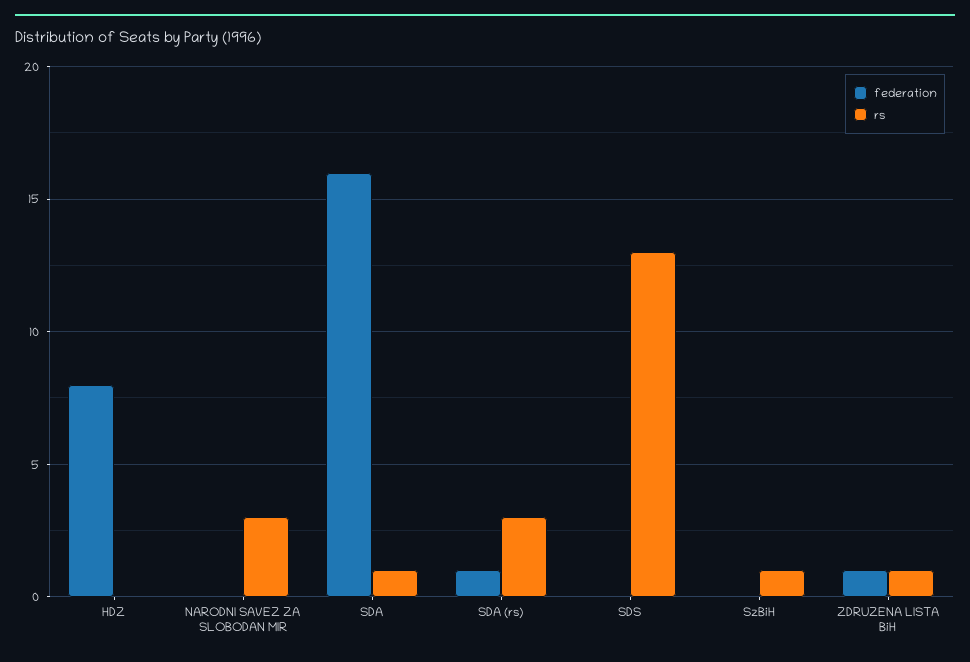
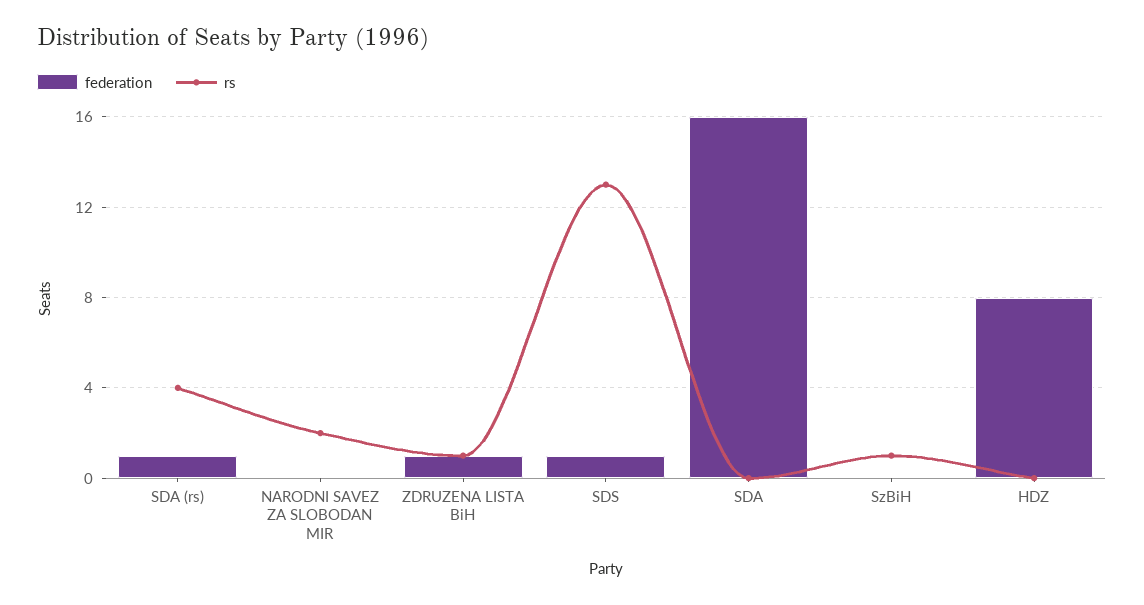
rs, NARODNI SAVEZ ZA SLOBODAN MIR: 3 -> 2
rs, SDA: 1 -> 0
rs, SDA (rs): 3 -> 4
federation, SDS: 0 -> 1

